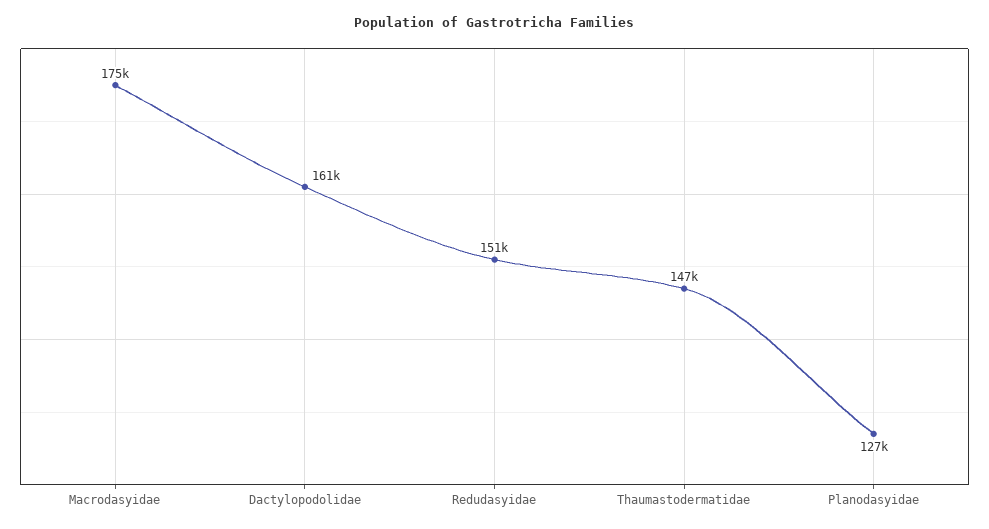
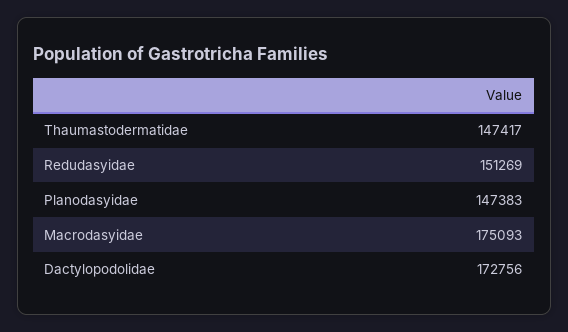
Dactylopodolidae: 161000 -> 172756
Planodasyidae: 127000 -> 147383

